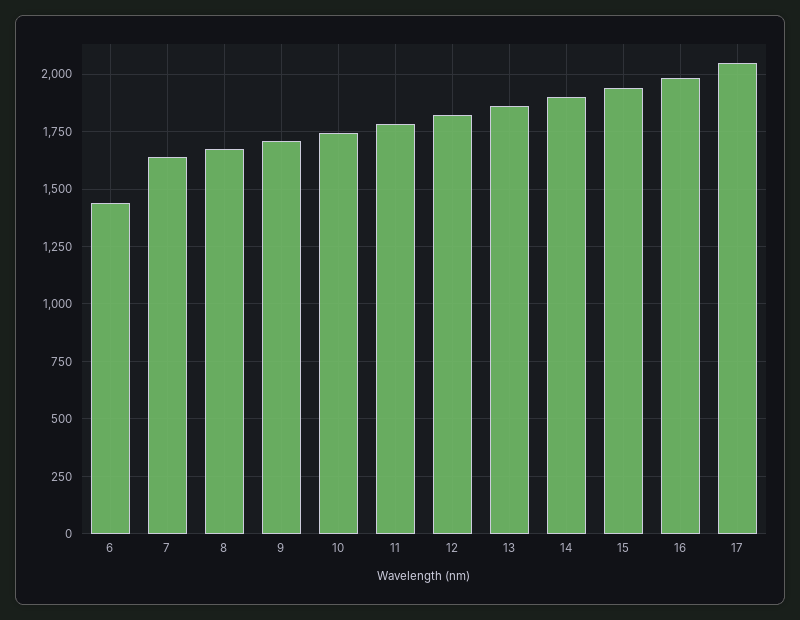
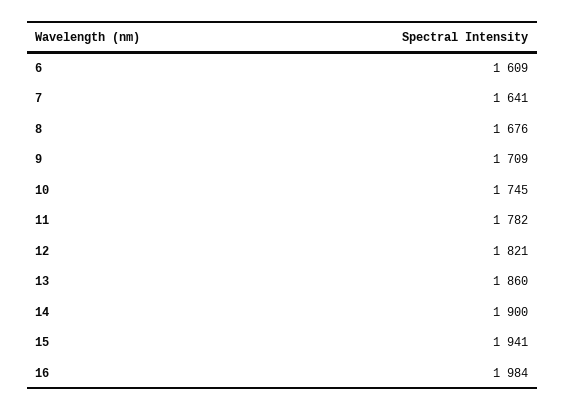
6: 1450 -> 1609
17: 2050 -> none

